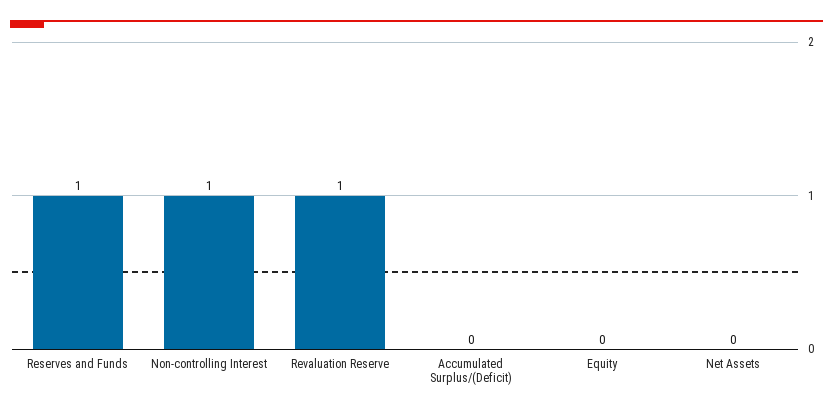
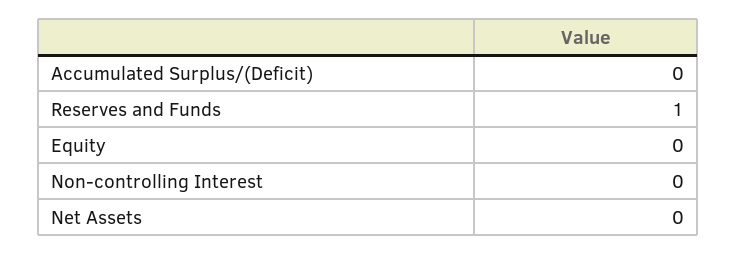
Non-controlling Interest: 1 -> 0
Revaluation Reserve: 1 -> none

